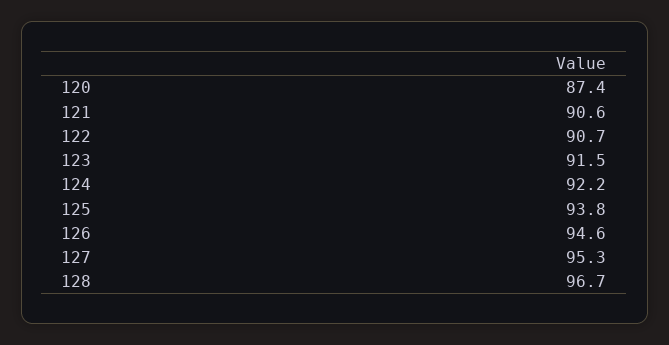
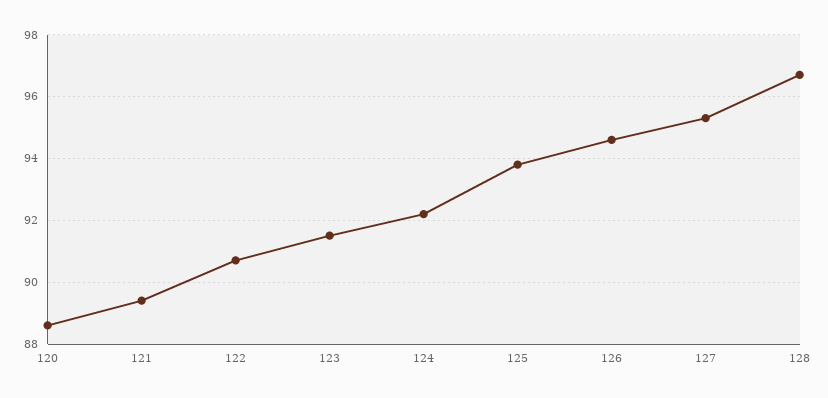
120: 87.4 -> 88.5
121: 90.6 -> 89.5

